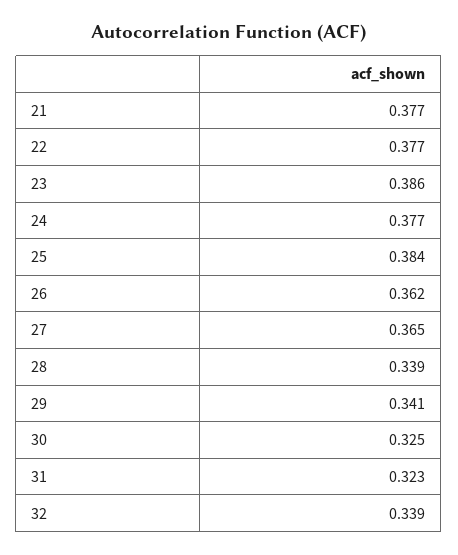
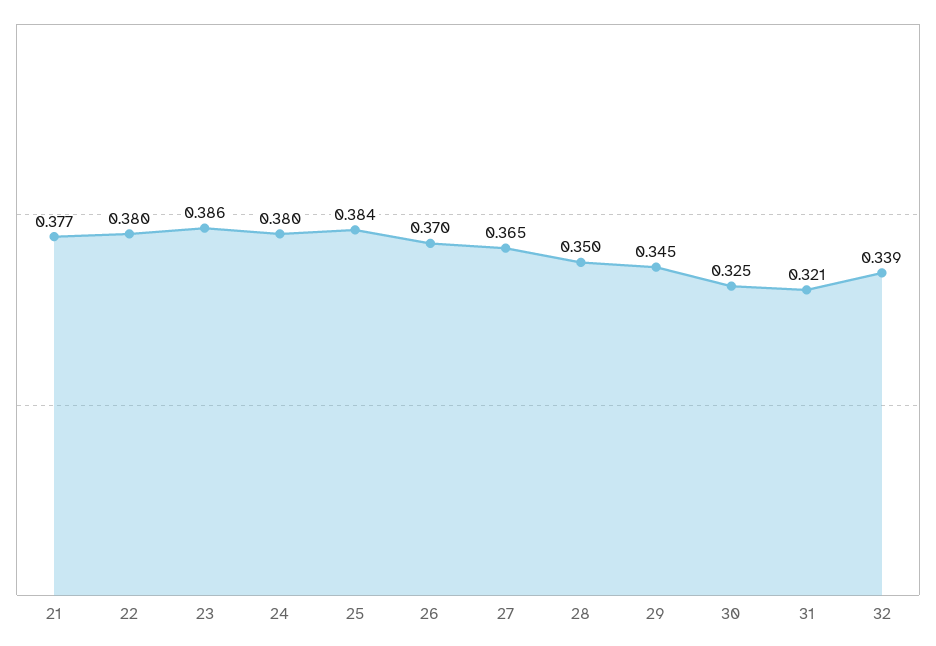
22: 0.377 -> 0.38
24: 0.377 -> 0.38
26: 0.362 -> 0.37
28: 0.339 -> 0.35
29: 0.341 -> 0.345
31: 0.323 -> 0.321

